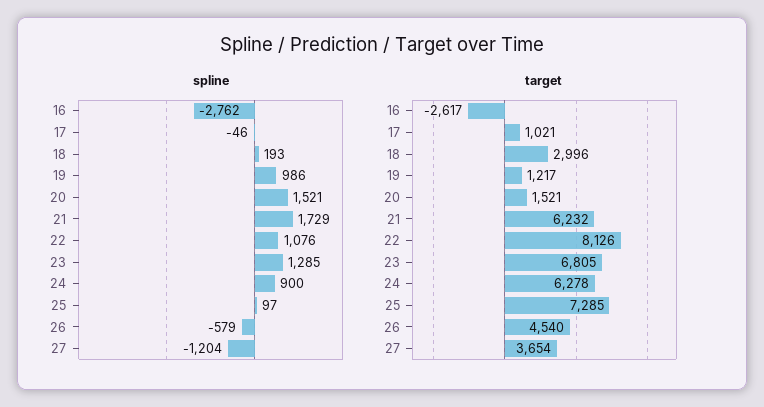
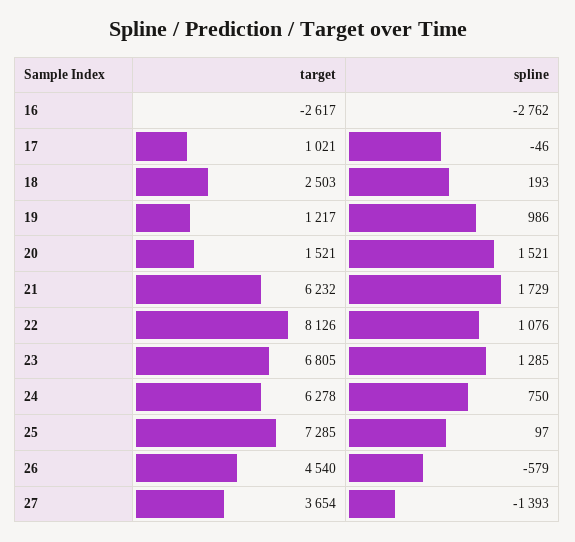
spline, 24: 900 -> 750
spline, 27: -1204 -> -1393
target, 18: 2996 -> 2503

